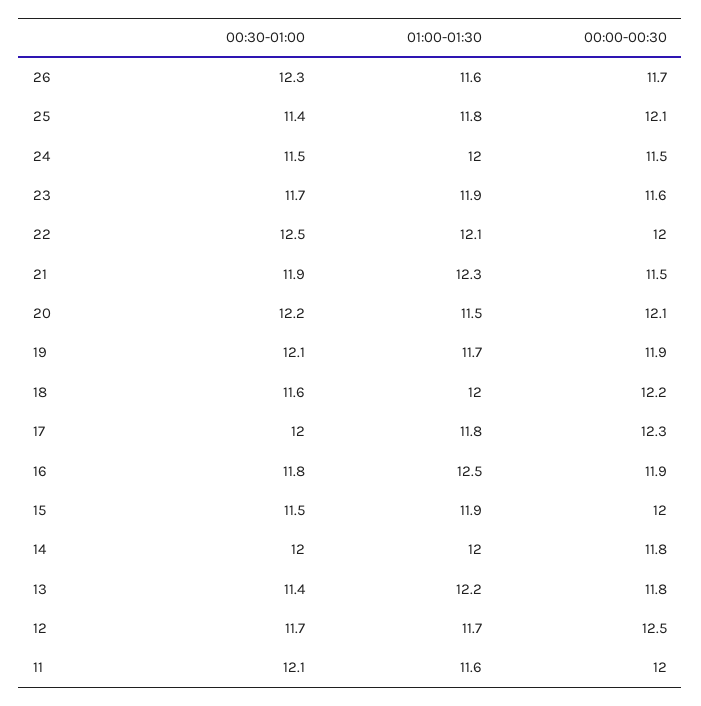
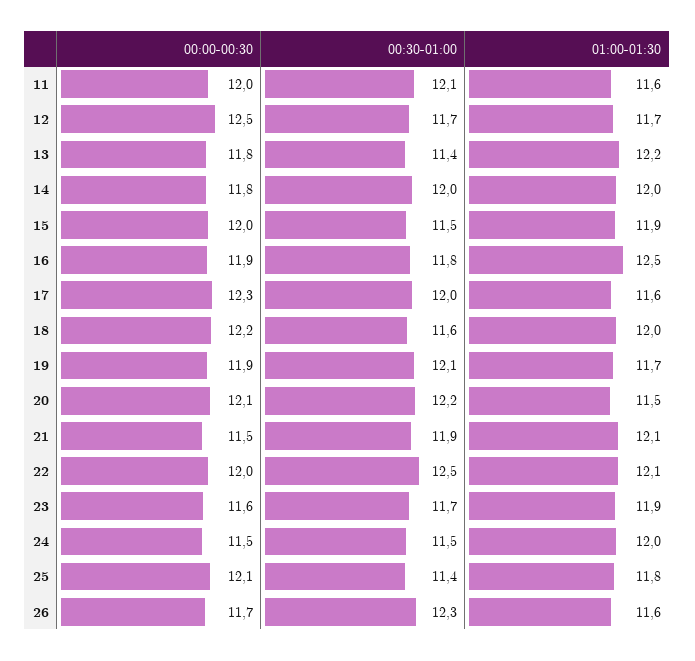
01:00-01:30, 21: 12.3 -> 12.1
01:00-01:30, 17: 11.8 -> 11.6

